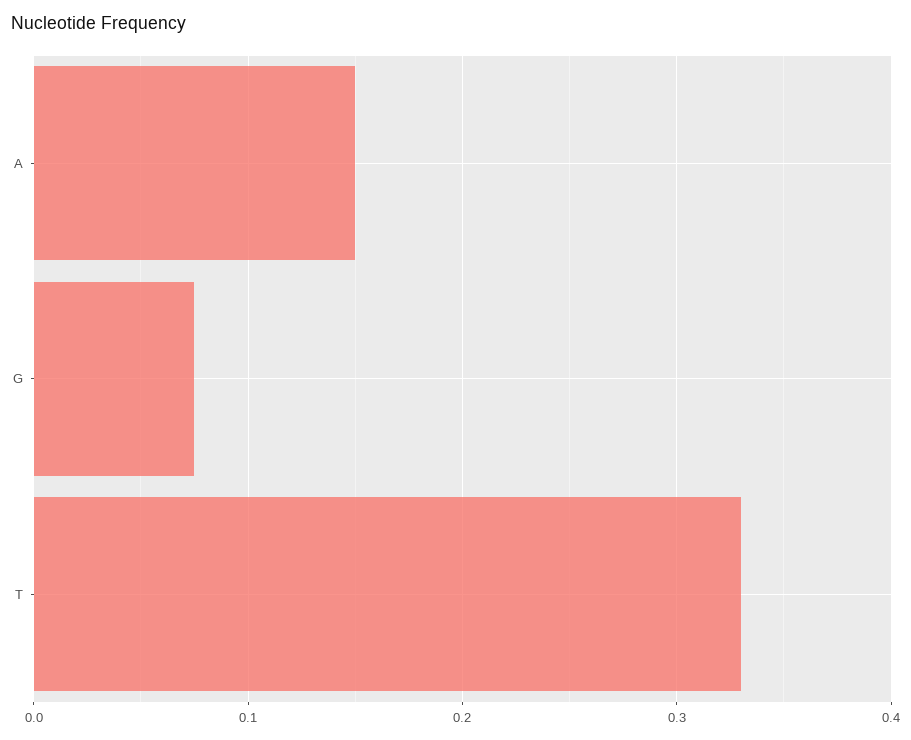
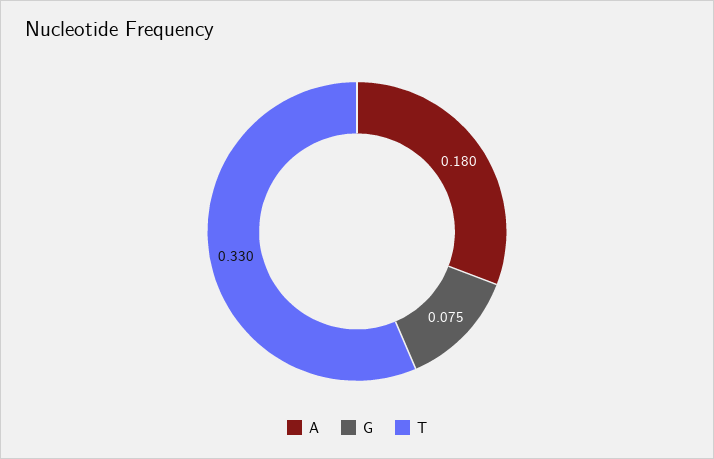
A: 0.15 -> 0.18

